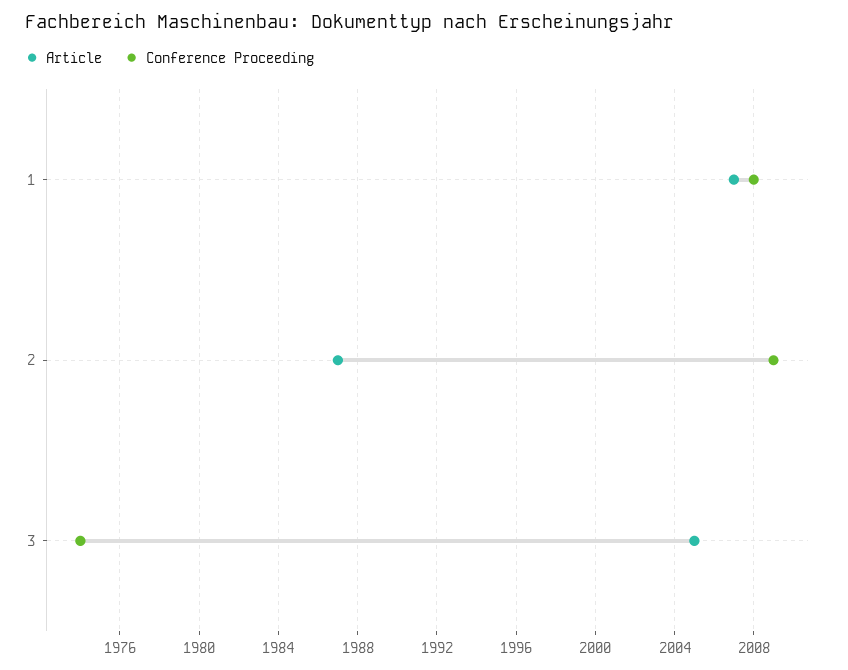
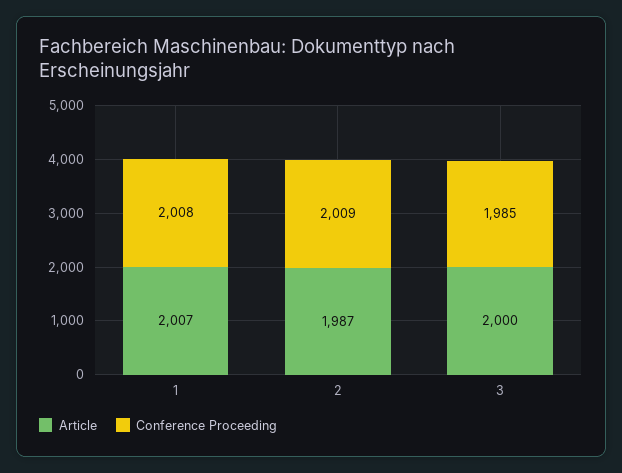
Article, 3: 2005 -> 2000
Conference Proceeding, 3: 1974 -> 1985

